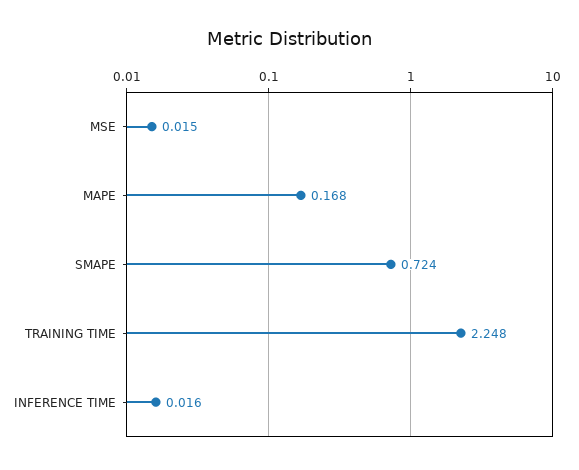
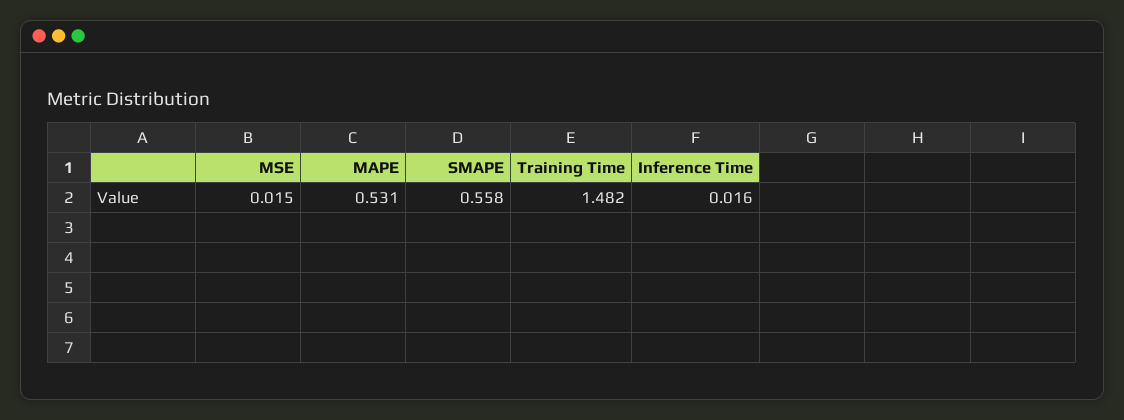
MAPE: 0.168 -> 0.531
SMAPE: 0.724 -> 0.558
TRAINING TIME: 2.248 -> 1.482

